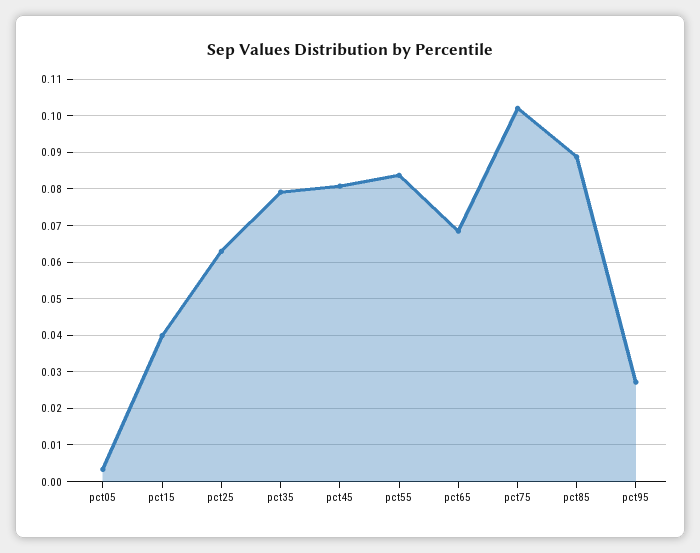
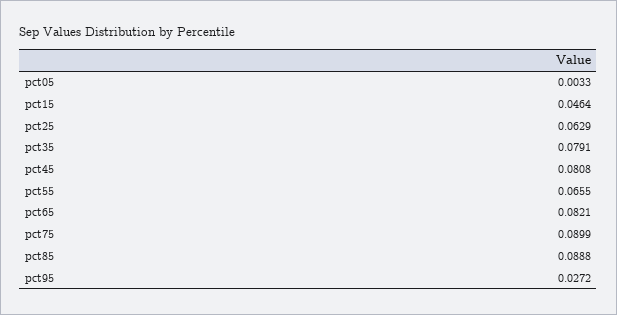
pct15: 0.04 -> 0.0464
pct55: 0.084 -> 0.0655
pct65: 0.068 -> 0.0821
pct75: 0.102 -> 0.0899

